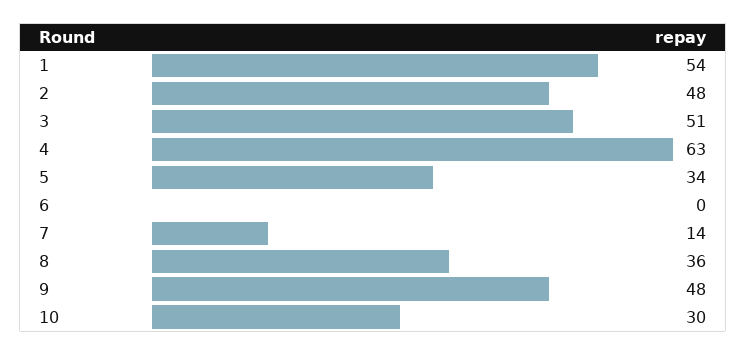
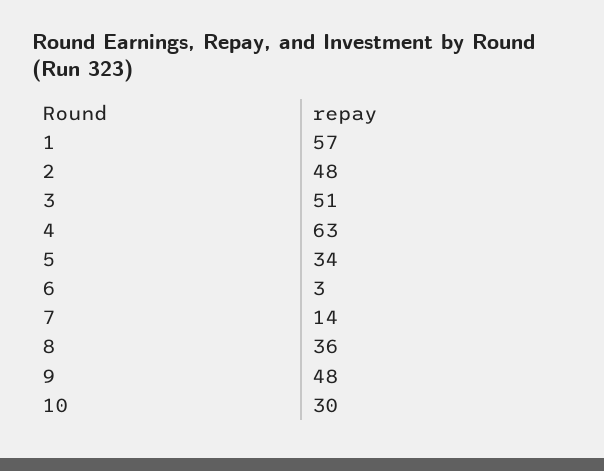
1: 54 -> 57
6: 0 -> 3

